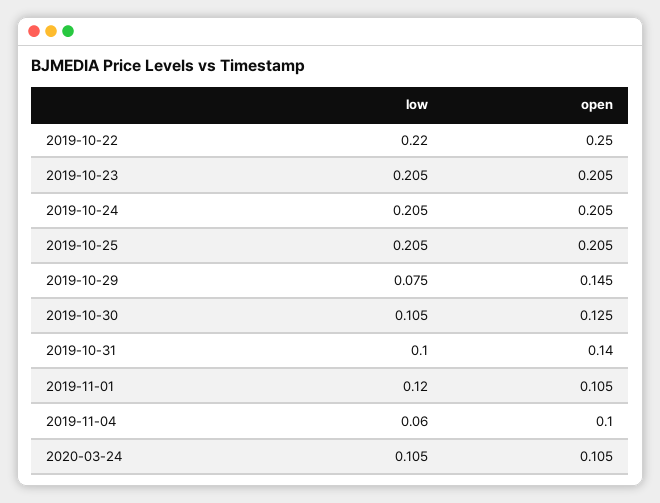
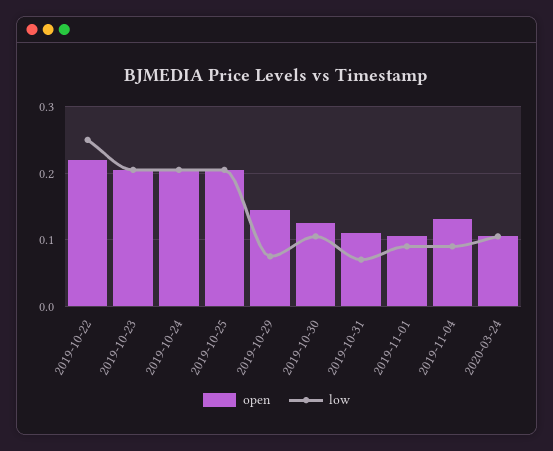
low, 2019-10-22: 0.22 -> 0.25
open, 2019-10-22: 0.25 -> 0.22
low, 2019-10-31: 0.1 -> 0.07
open, 2019-10-31: 0.14 -> 0.11
low, 2019-11-01: 0.12 -> 0.09
low, 2019-11-04: 0.06 -> 0.09
open, 2019-11-04: 0.1 -> 0.13

